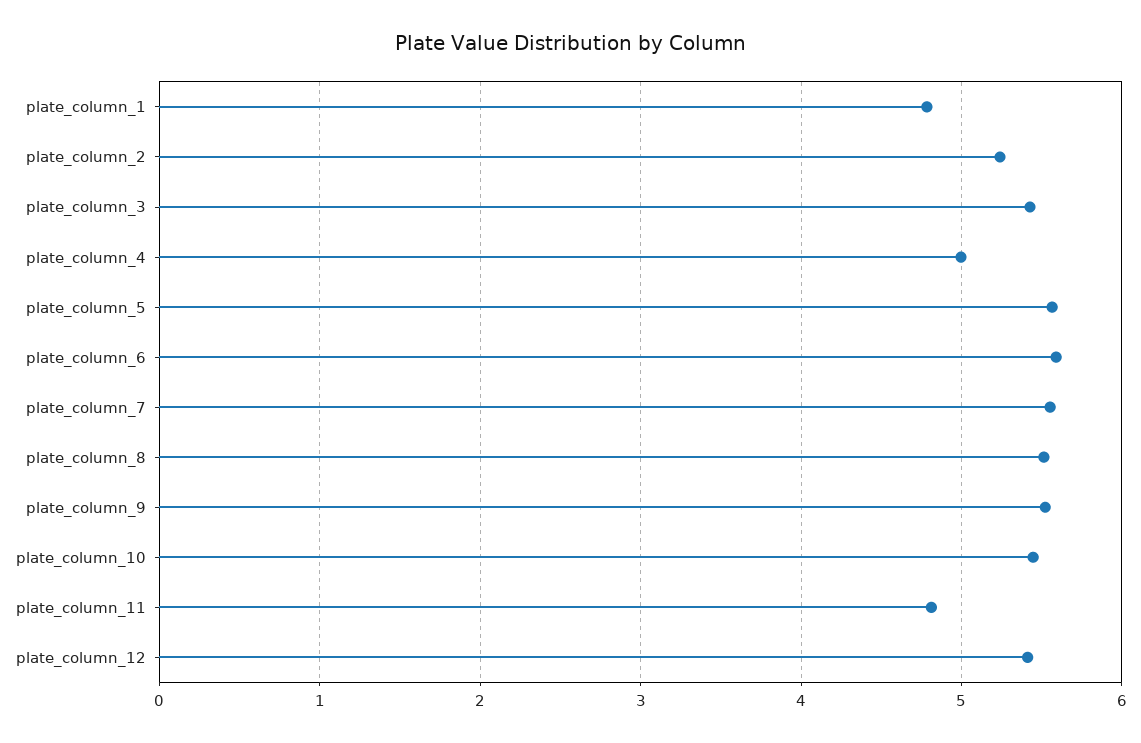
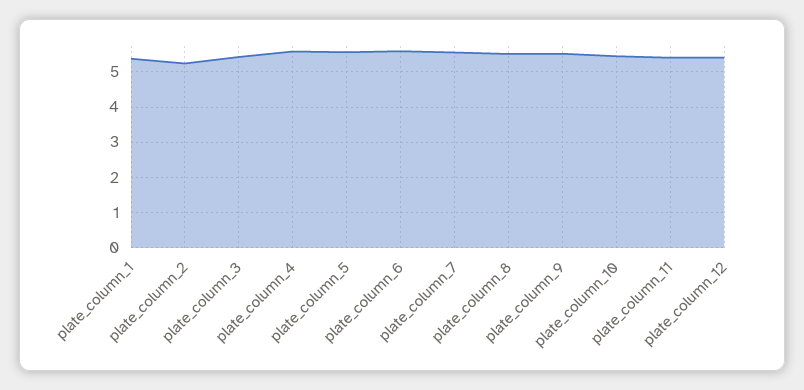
plate_column_1: 4.8 -> 5.4
plate_column_4: 5 -> 5.6
plate_column_11: 4.8 -> 5.4

